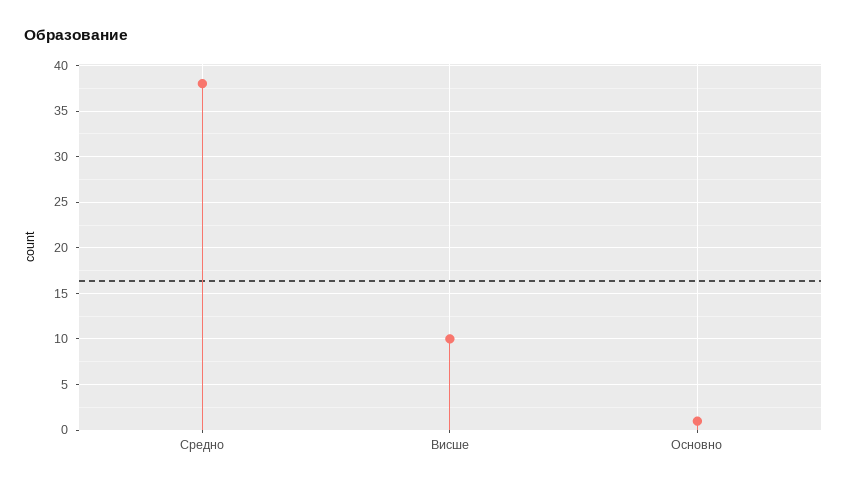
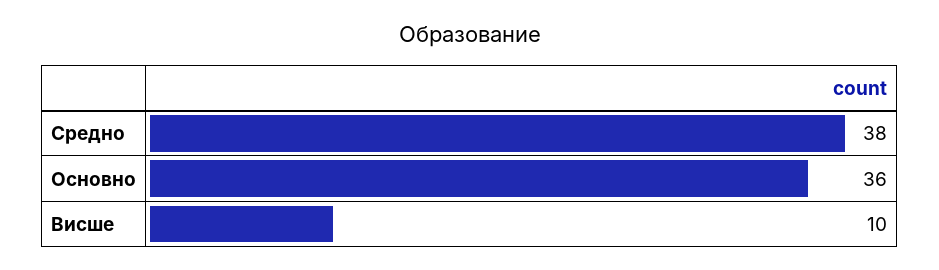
Основно: 1 -> 36

